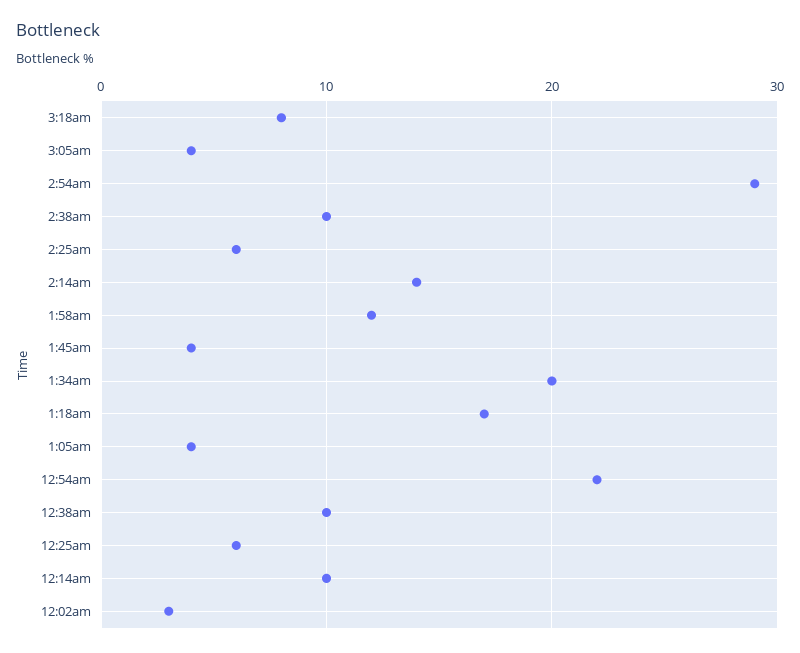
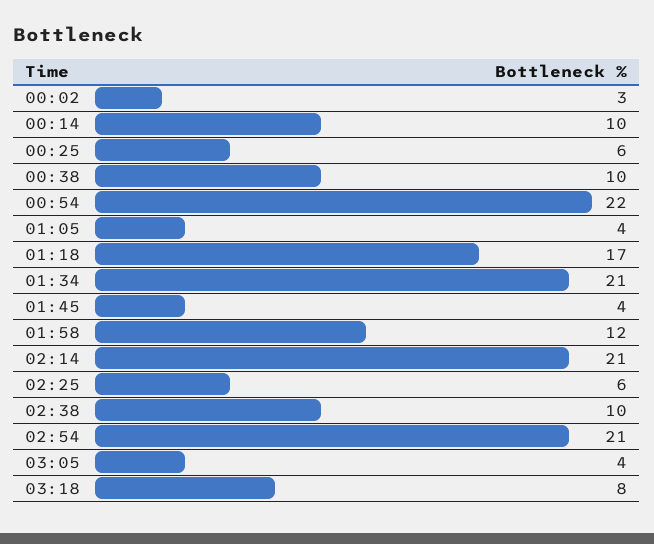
2:54am: 29 -> 21
2:14am: 14 -> 21
1:34am: 20 -> 21

